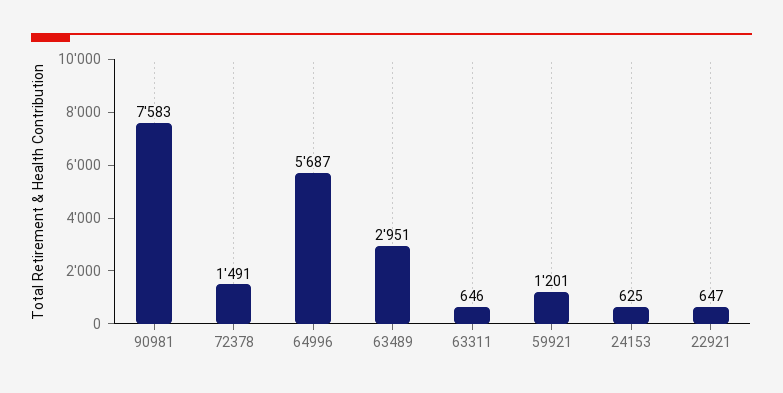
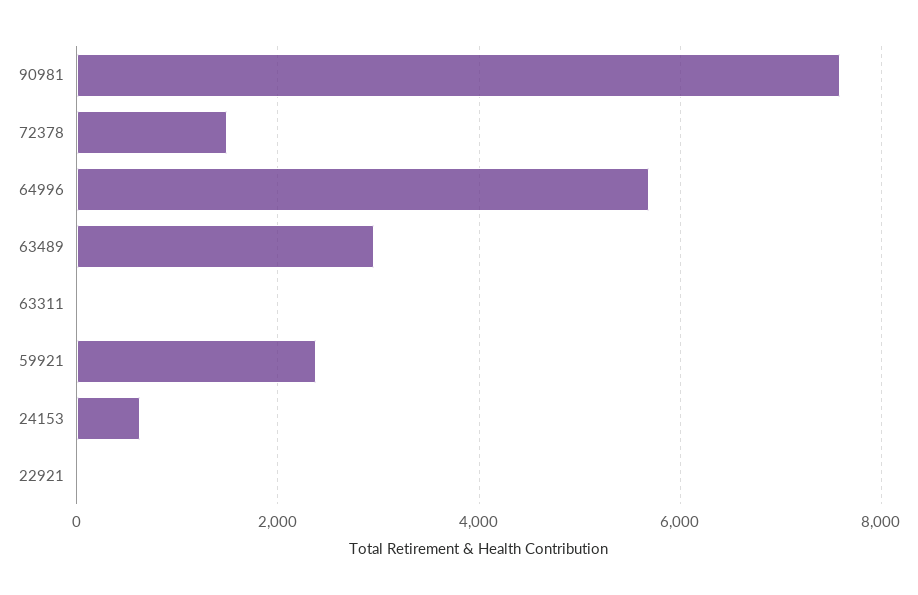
63311: 646 -> 0
59921: 1201 -> 2400
22921: 647 -> 0

